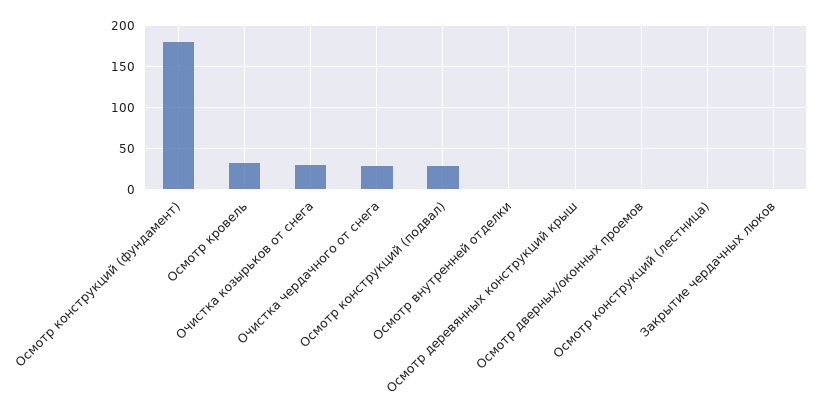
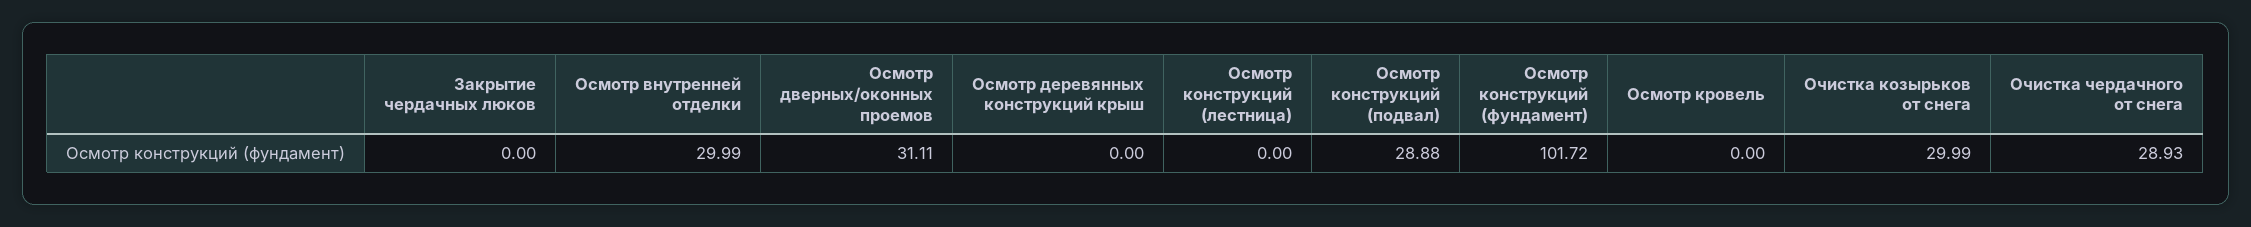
Осмотр конструкций (фундамент): 180 -> 101.72
Осмотр кровель: 30 -> 0
Осмотр внутренней отделки: 0 -> 29.99
Осмотр дверных/оконных проемов: 0 -> 31.11

